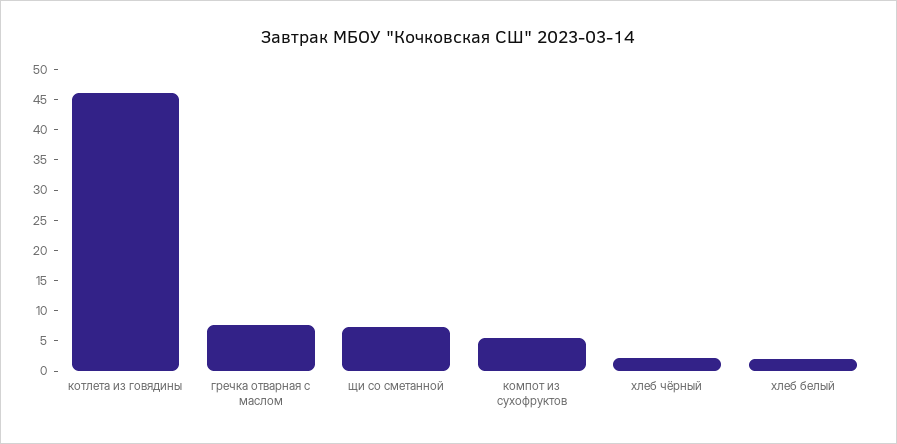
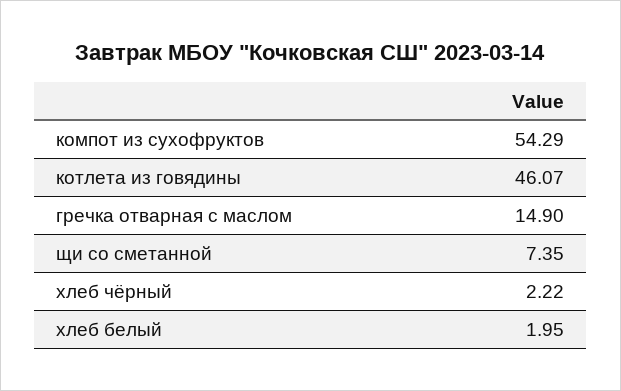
гречка отварная с маслом: 7.5 -> 14.9
компот из сухофруктов: 5 -> 54.29

